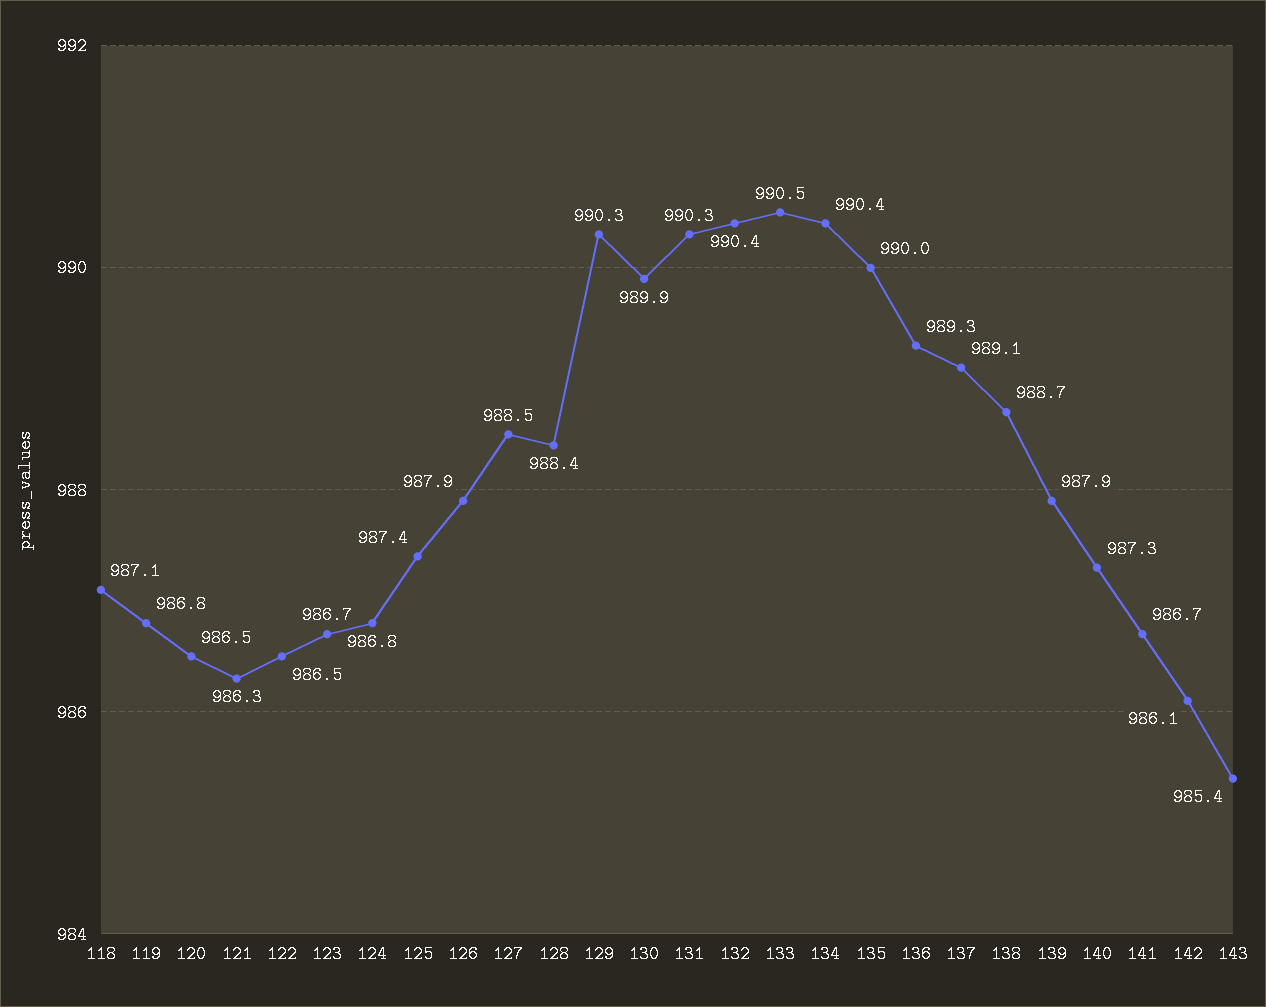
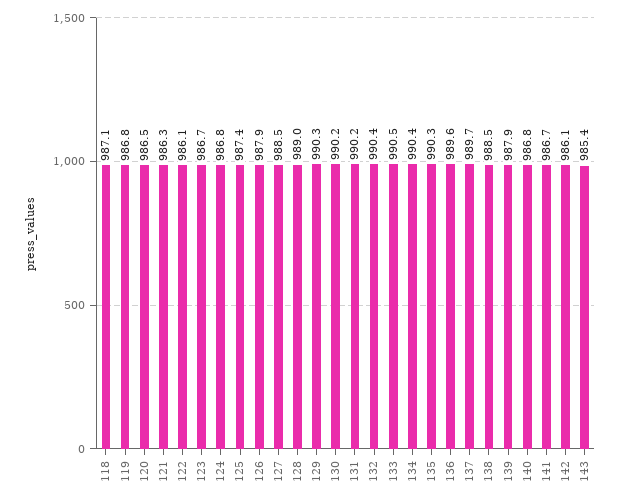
122: 986.5 -> 986.1
128: 988.4 -> 989
130: 989.9 -> 990.2
131: 990.3 -> 990.2
135: 990 -> 990.3
136: 989.3 -> 989.6
137: 989.1 -> 989.7
138: 988.7 -> 988.5
140: 987.3 -> 986.8

